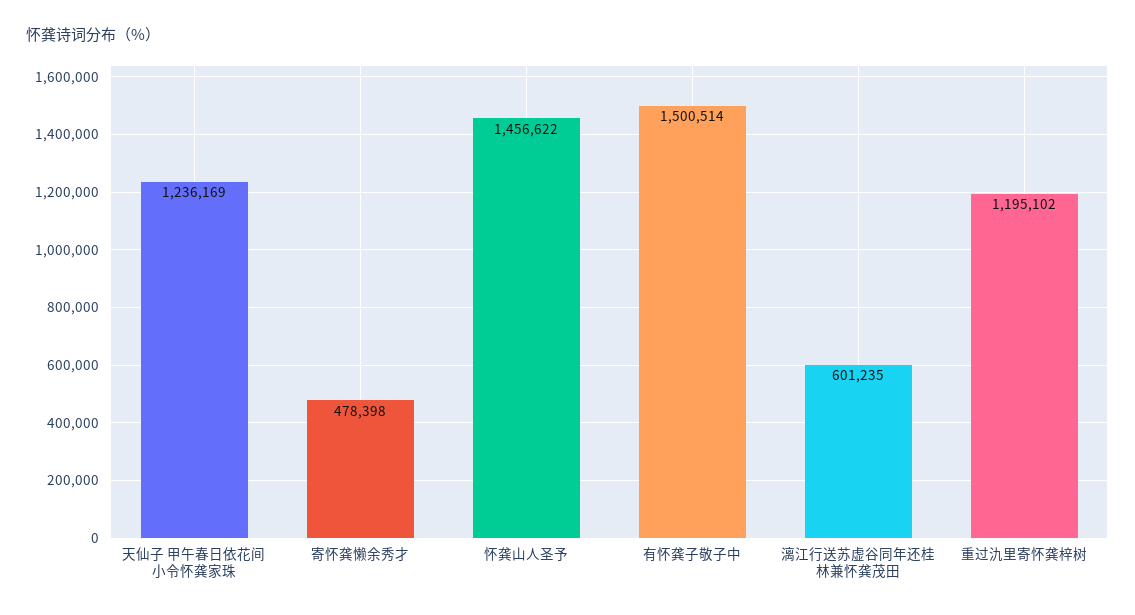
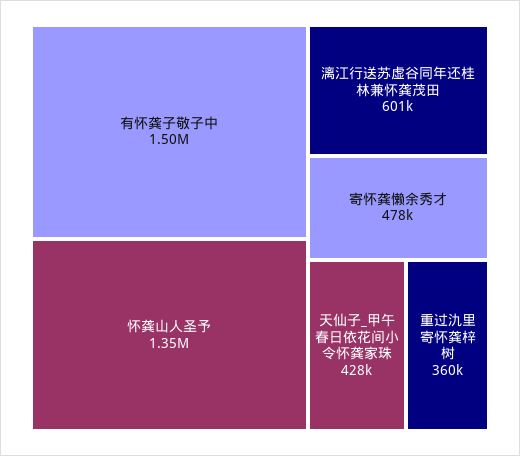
天仙子 甲午春日依花间小令怀龚家珠: 1236169 -> 428000
怀龚山人圣予: 1456622 -> 1350000
重过氿里寄怀龚梓树: 1195102 -> 360000

